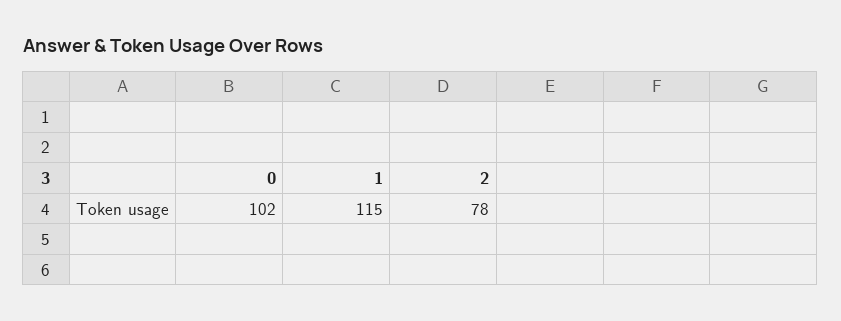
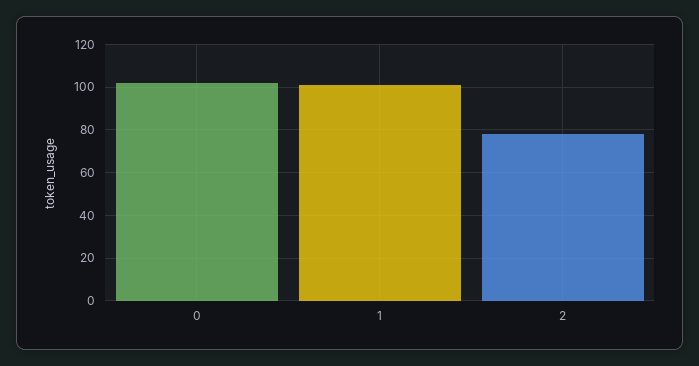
1: 115 -> 100

